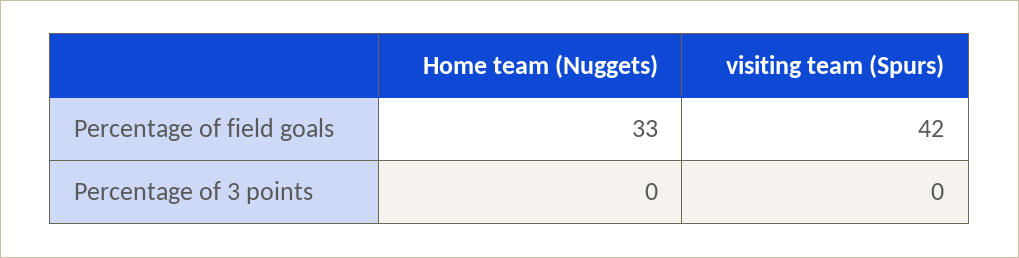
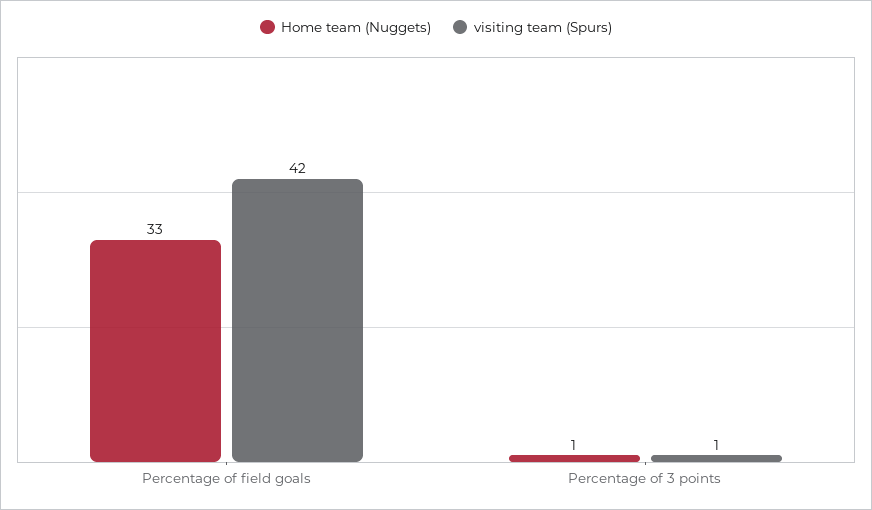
Home team (Nuggets), Percentage of 3 points: 0 -> 1
visiting team (Spurs), Percentage of 3 points: 0 -> 1

